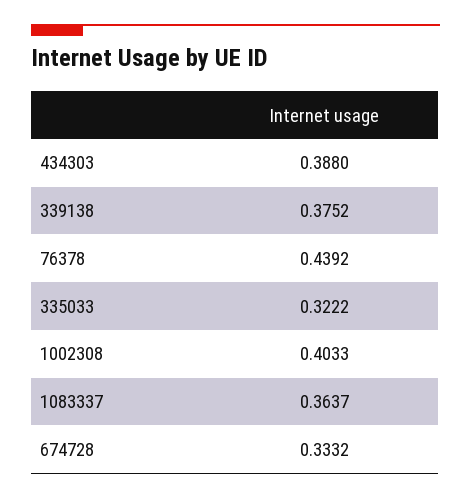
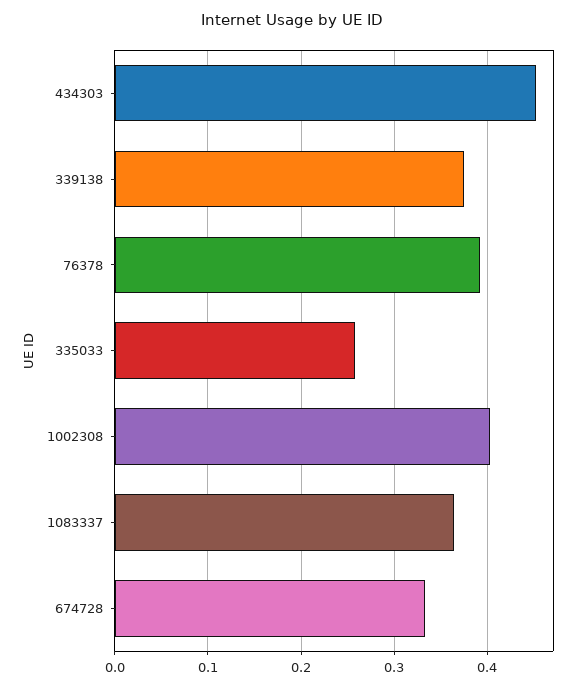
434303: 0.388 -> 0.45
76378: 0.4392 -> 0.39
335033: 0.3222 -> 0.26

